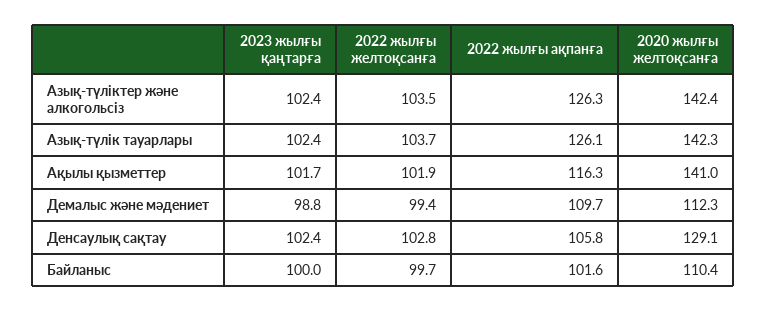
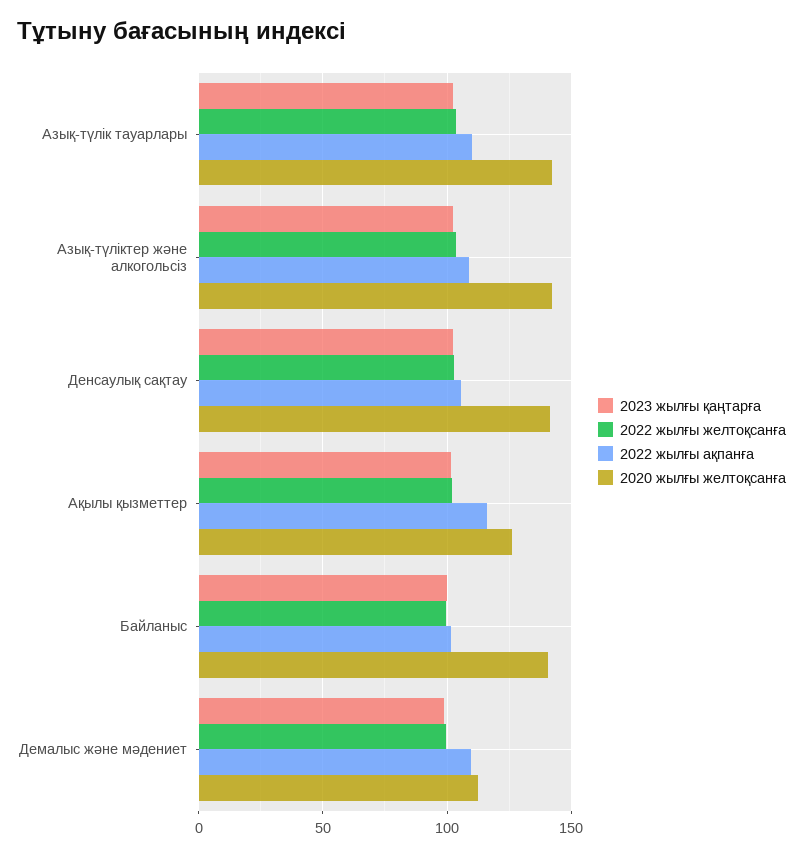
2022 жылғы ақпанға, Азық-түліктер және алкогольсіз: 126.3 -> 110
2022 жылғы ақпанға, Азық-түлік тауарлары: 126.1 -> 110
2020 жылғы желтоқсанға, Ақылы қызметтер: 141 -> 125
2020 жылғы желтоқсанға, Денсаулық сақтау: 129.1 -> 140
2020 жылғы желтоқсанға, Байланыс: 110.4 -> 140

